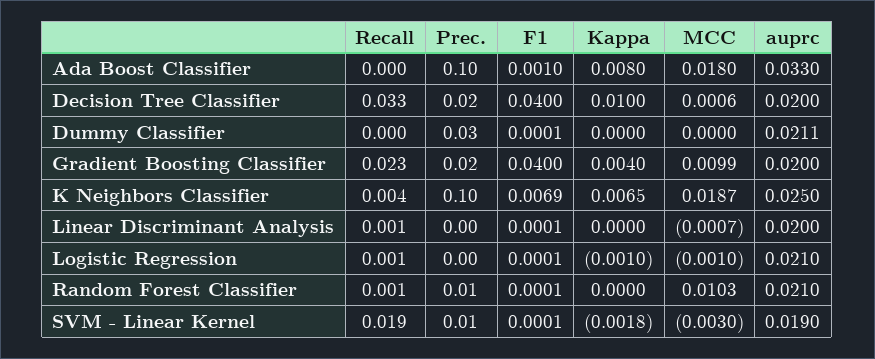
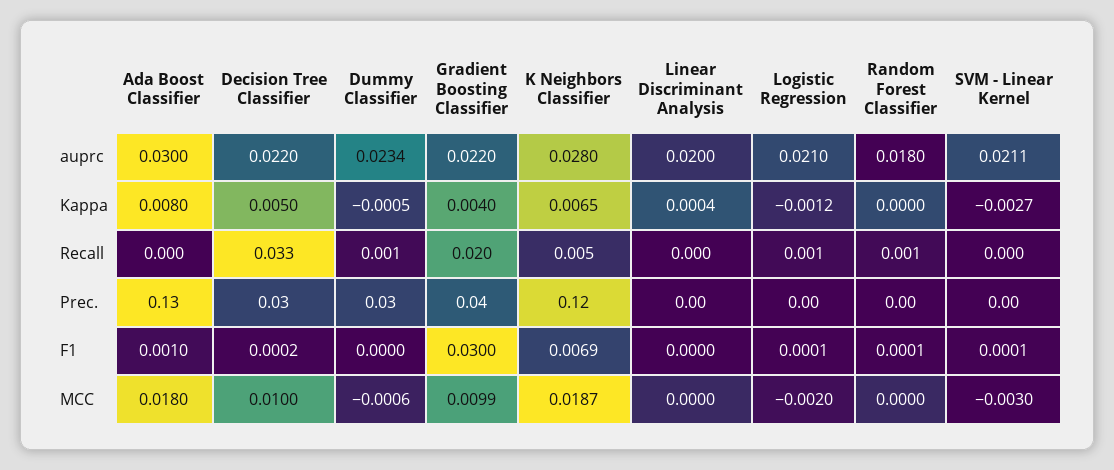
Prec., Ada Boost Classifier: 0.1 -> 0.13
auprc, Ada Boost Classifier: 0.033 -> 0.03
Prec., Decision Tree Classifier: 0.02 -> 0.03
F1, Decision Tree Classifier: 0.04 -> 0.0002
Kappa, Decision Tree Classifier: 0.01 -> 0.005
MCC, Decision Tree Classifier: 0.0006 -> 0.01
auprc, Decision Tree Classifier: 0.02 -> 0.022
Recall, Dummy Classifier: 0 -> 0.001
F1, Dummy Classifier: 0.0001 -> 0
Kappa, Dummy Classifier: 0 -> -0.0005
MCC, Dummy Classifier: 0 -> -0.0006
auprc, Dummy Classifier: 0.0211 -> 0.0234
Recall, Gradient Boosting Classifier: 0.023 -> 0.02
Prec., Gradient Boosting Classifier: 0.02 -> 0.04
F1, Gradient Boosting Classifier: 0.04 -> 0.03
auprc, Gradient Boosting Classifier: 0.02 -> 0.022
Recall, K Neighbors Classifier: 0.004 -> 0.005
Prec., K Neighbors Classifier: 0.1 -> 0.12
auprc, K Neighbors Classifier: 0.025 -> 0.028
Recall, Linear Discriminant Analysis: 0.001 -> 0
F1, Linear Discriminant Analysis: 0.0001 -> 0
Kappa, Linear Discriminant Analysis: 0 -> 0.0004
MCC, Linear Discriminant Analysis: -0.0007 -> 0
Kappa, Logistic Regression: -0.001 -> -0.0012
MCC, Logistic Regression: -0.001 -> -0.002
Prec., Random Forest Classifier: 0.01 -> 0
MCC, Random Forest Classifier: 0.0103 -> 0
auprc, Random Forest Classifier: 0.021 -> 0.018
Recall, SVM - Linear Kernel: 0.019 -> 0
Prec., SVM - Linear Kernel: 0.01 -> 0
Kappa, SVM - Linear Kernel: -0.0018 -> -0.0027
auprc, SVM - Linear Kernel: 0.019 -> 0.0211

